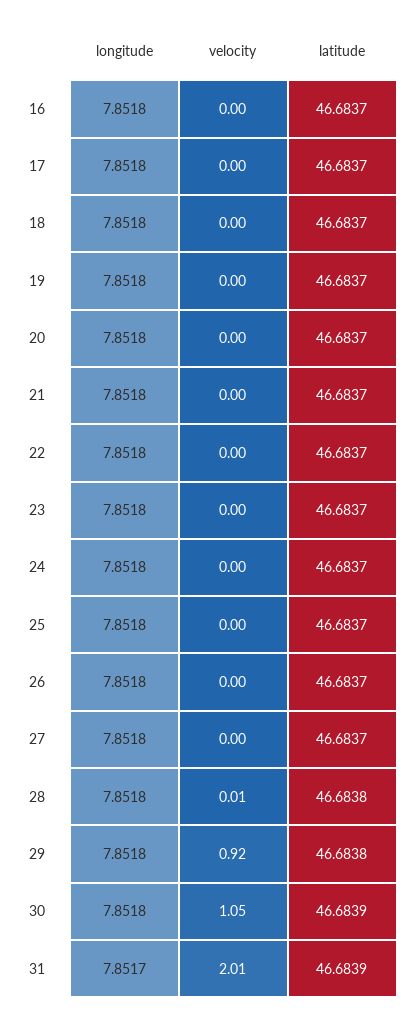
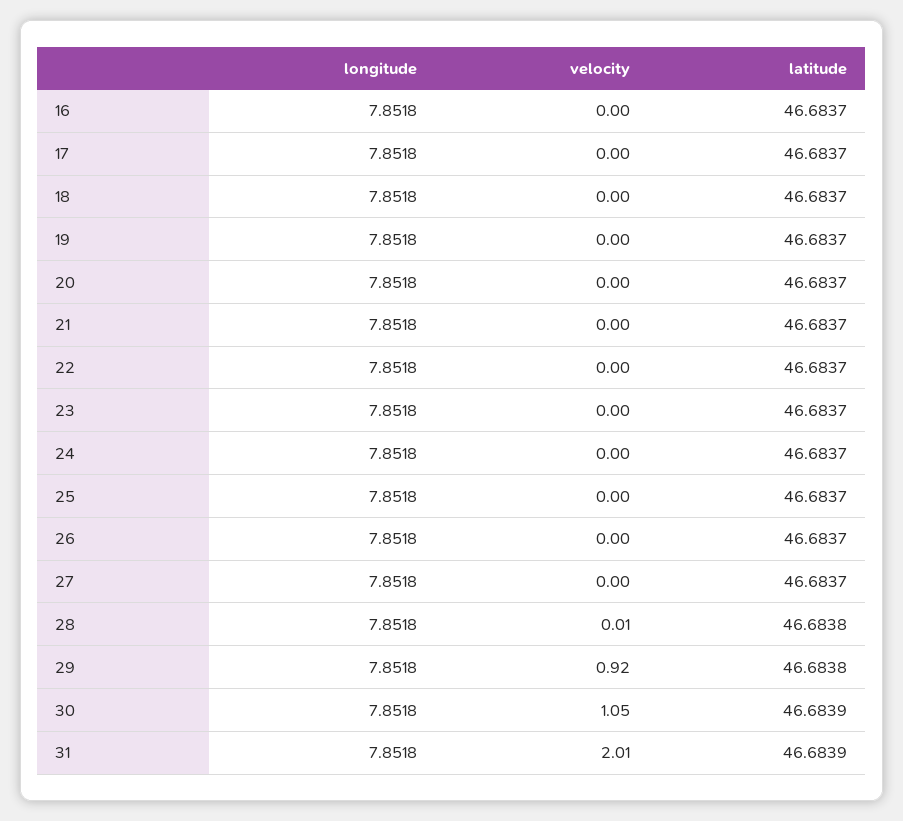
longitude, 31: 7.8517 -> 7.8518

